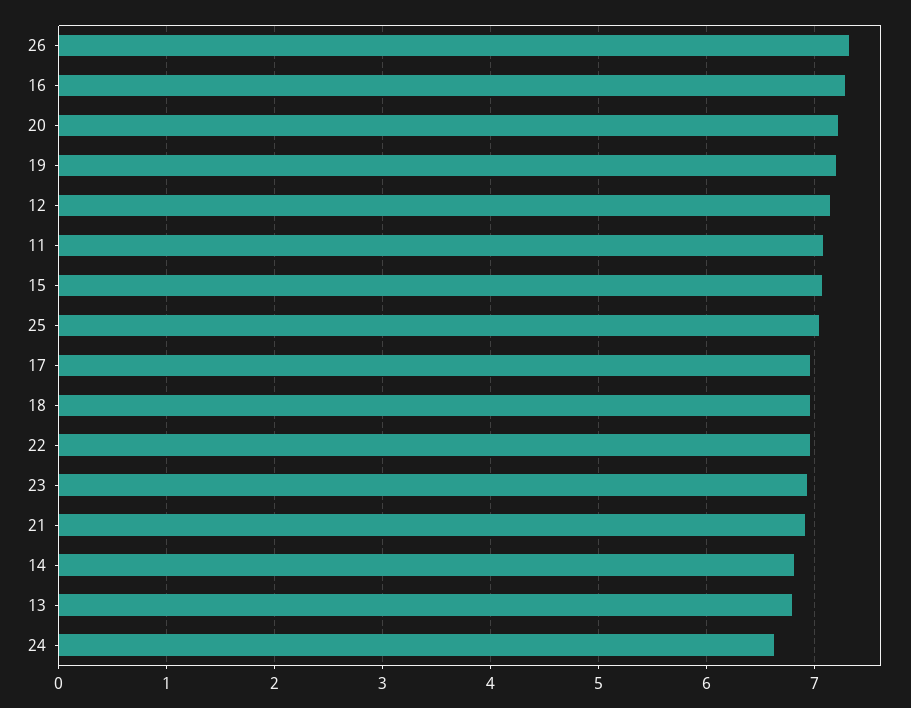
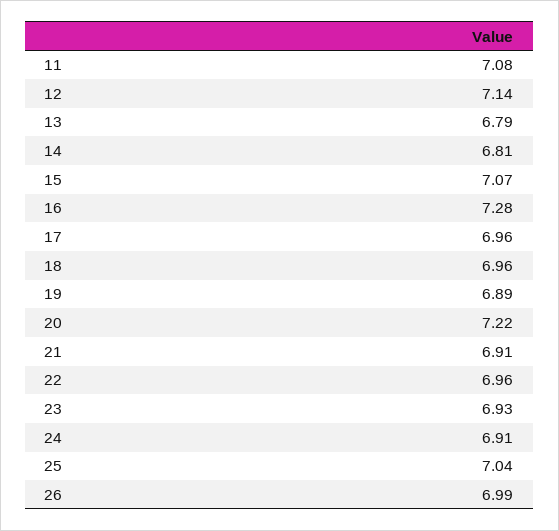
26: 7.3 -> 6.99
19: 7.2 -> 6.89
24: 6.6 -> 6.91

